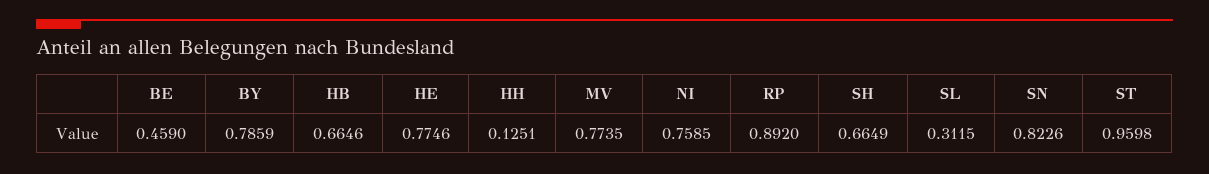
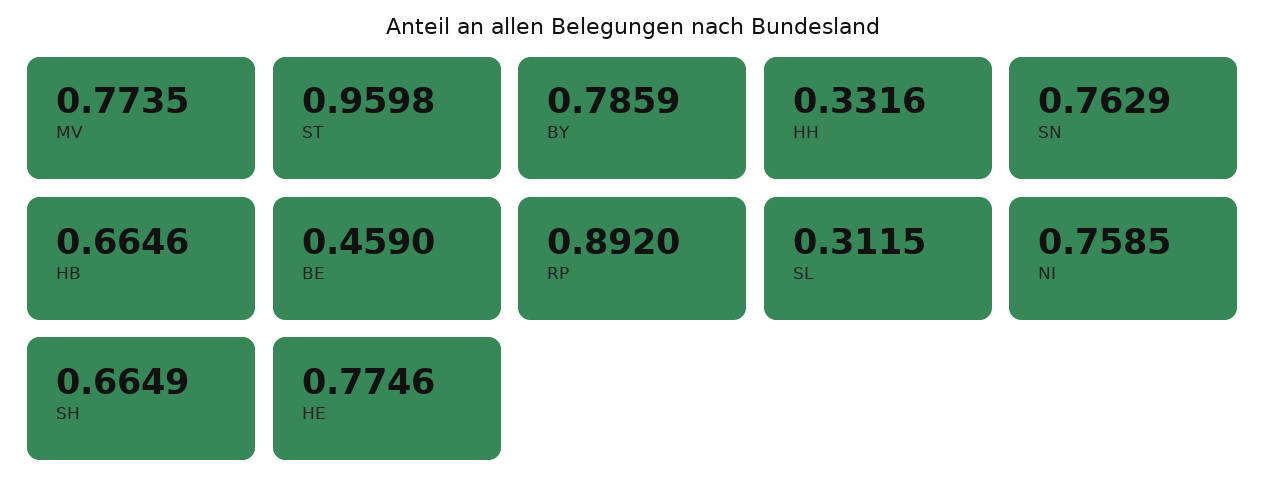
HH: 0.1251 -> 0.3316
SN: 0.8226 -> 0.7629

